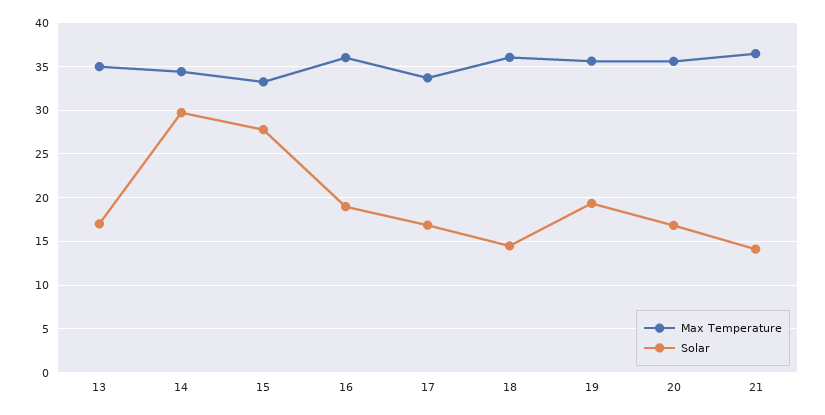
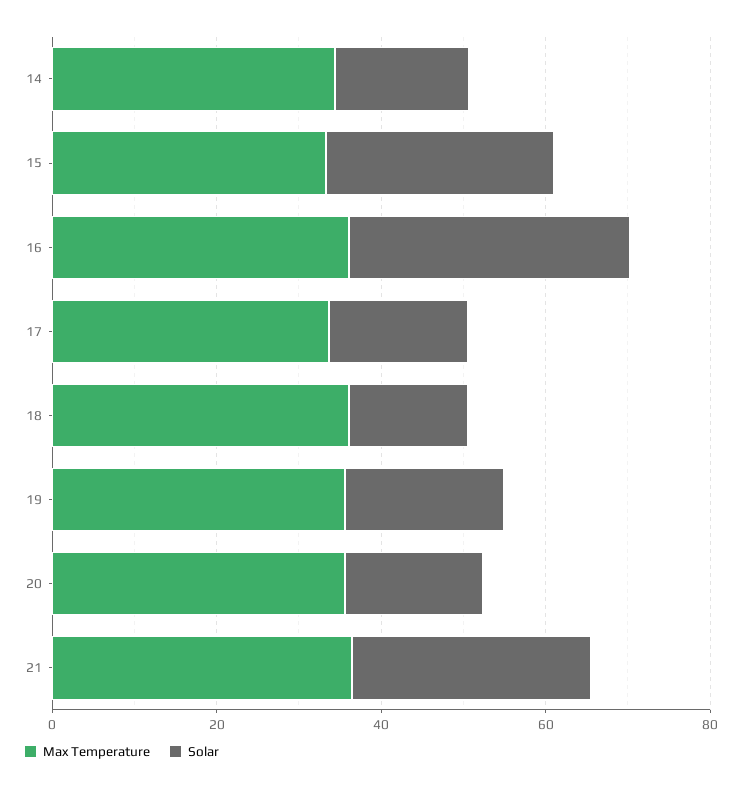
Max Temperature, 13: 35 -> none
Solar, 13: 17 -> none
Solar, 14: 30 -> 15
Solar, 16: 19 -> 35
Solar, 21: 14 -> 30

